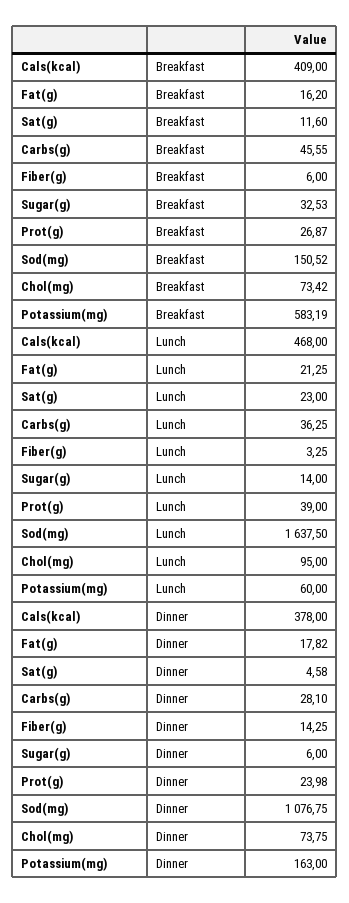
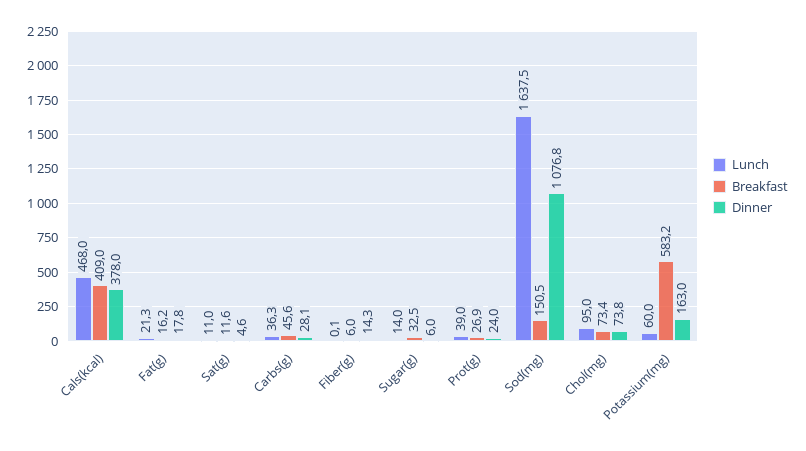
Lunch, Sat(g): 23 -> 11
Lunch, Fiber(g): 3.25 -> 0.1

